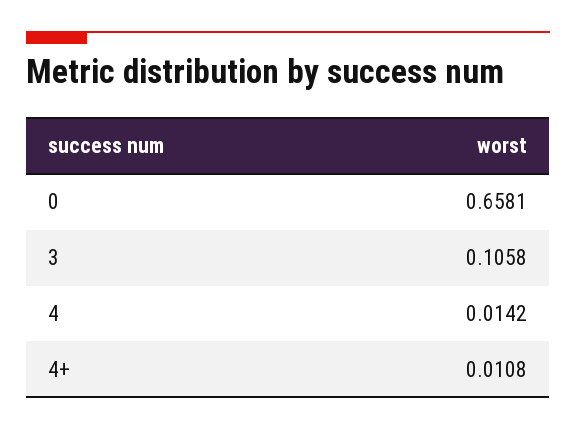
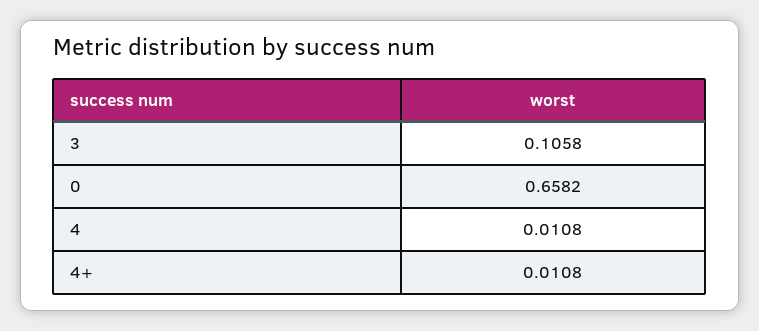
0: 0.6581 -> 0.6582
4: 0.0142 -> 0.0108

